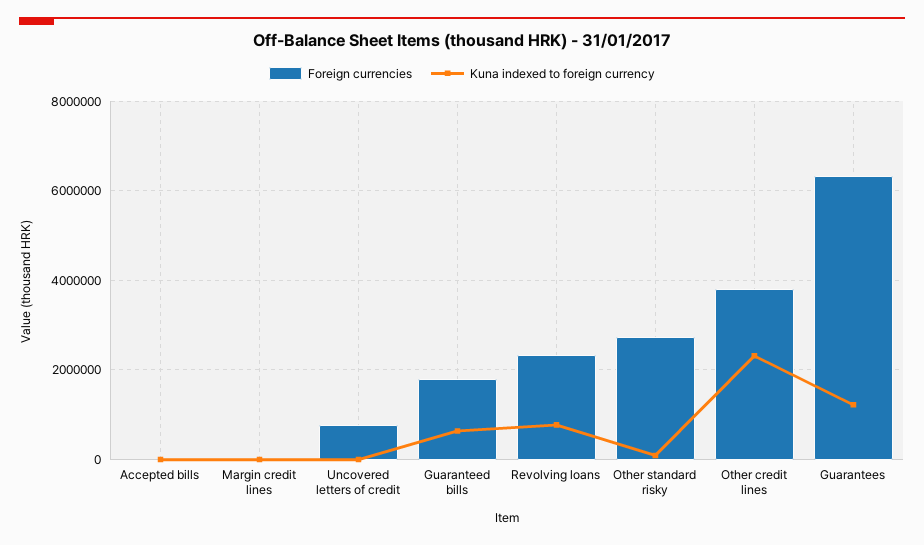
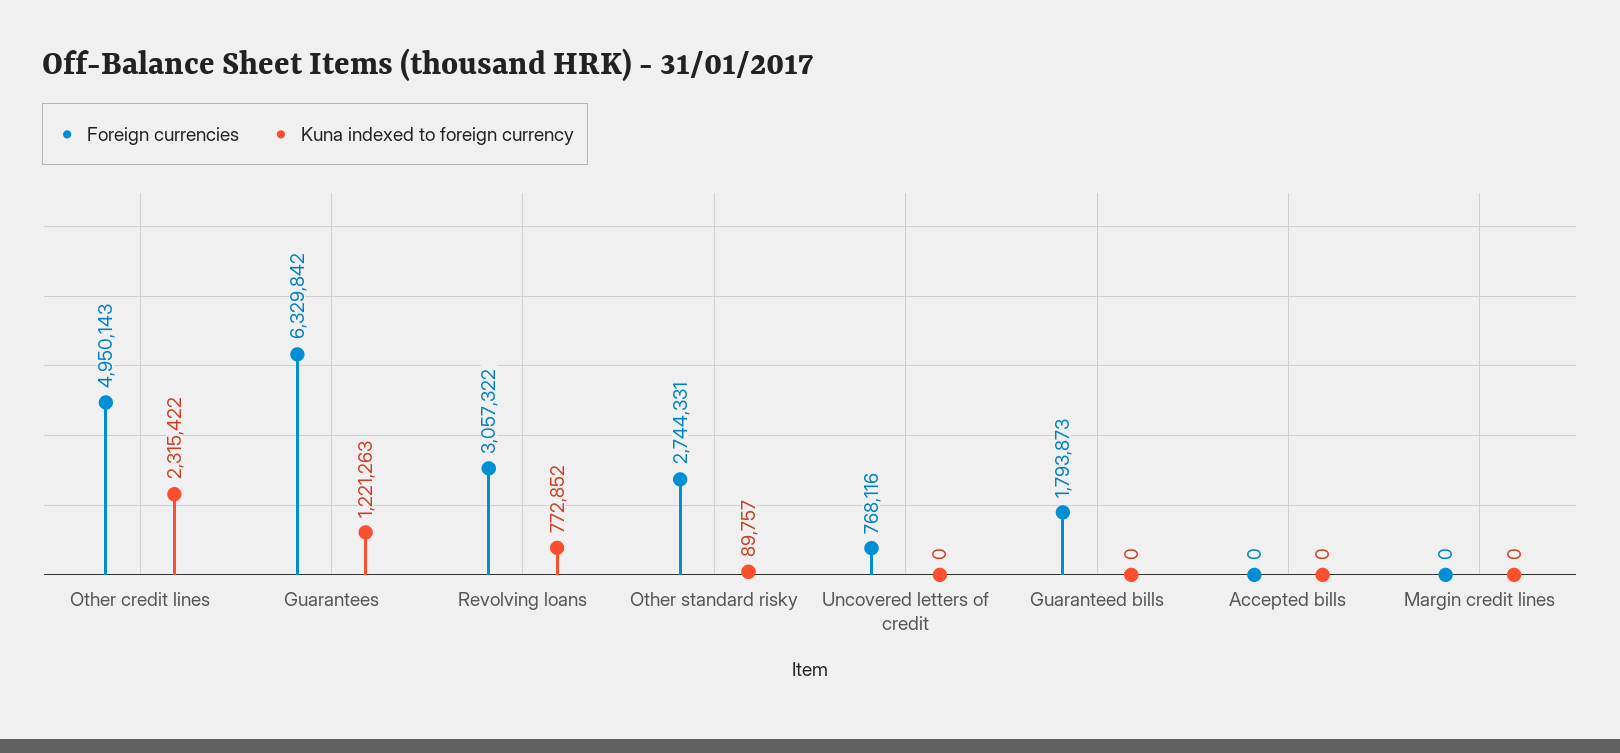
Kuna indexed to foreign currency, Guaranteed bills: 600000 -> 0
Foreign currencies, Revolving loans: 2400000 -> 3057322
Foreign currencies, Other credit lines: 3800000 -> 4950143

